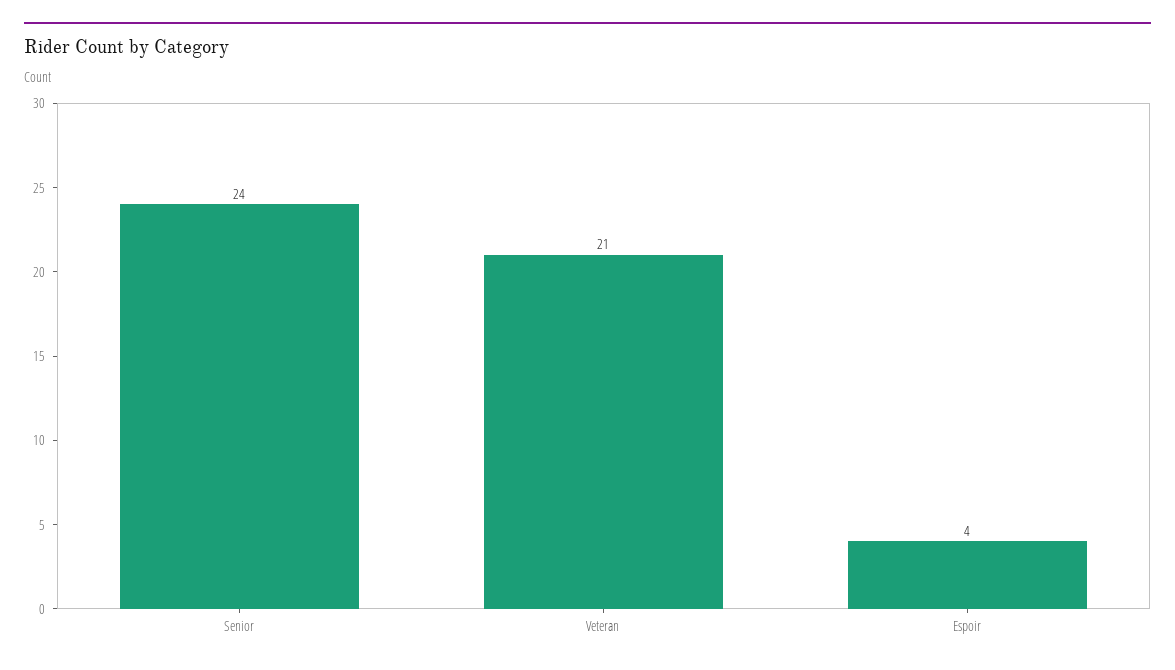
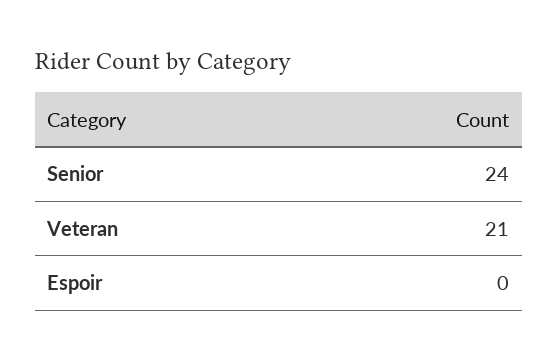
Espoir: 4 -> 0

